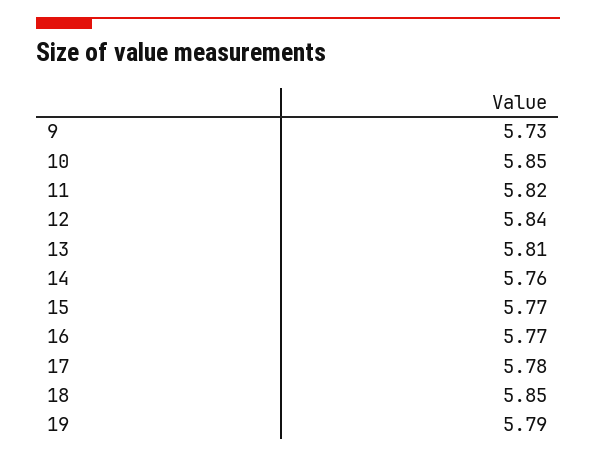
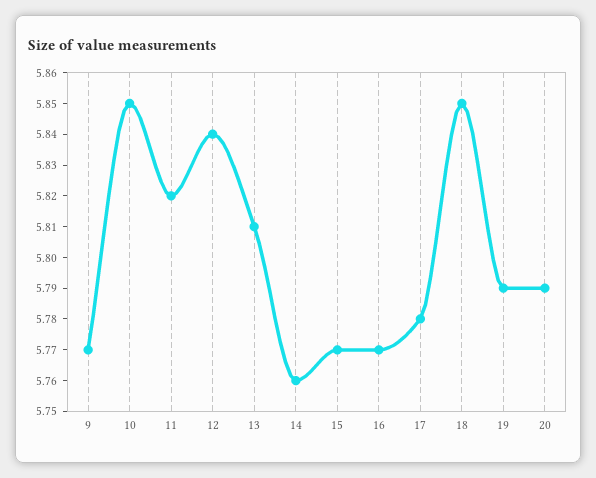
9: 5.73 -> 5.77
20: none -> 5.79

